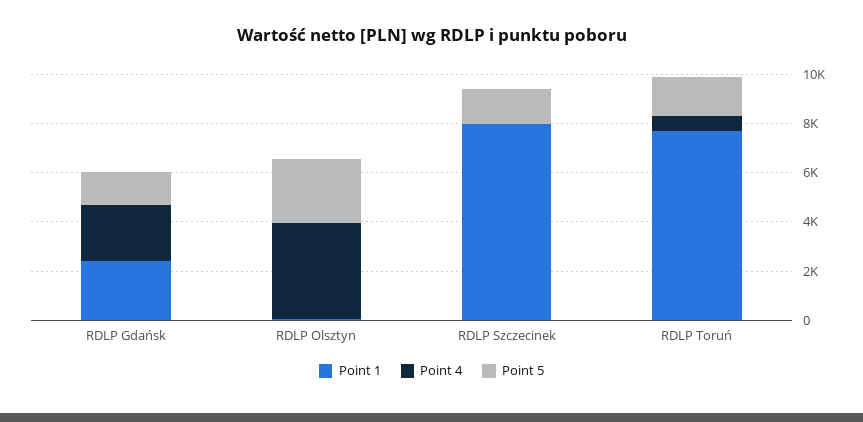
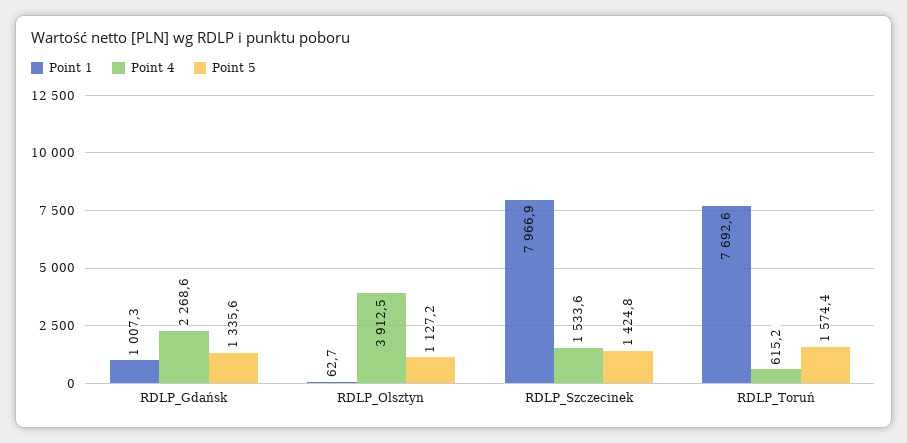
Point 1, RDLP Gdańsk: 2500 -> 1007.3
Point 5, RDLP Olsztyn: 2500 -> 1127.2
Point 4, RDLP Szczecinek: 0 -> 1533.6

